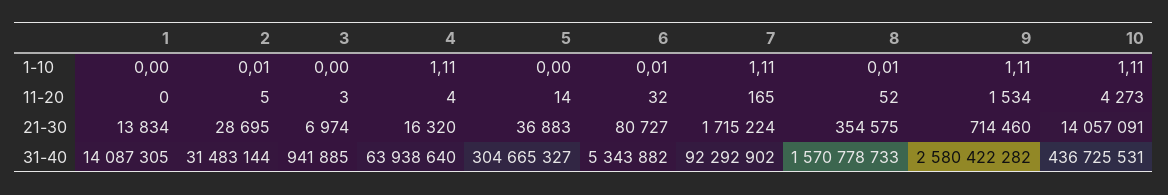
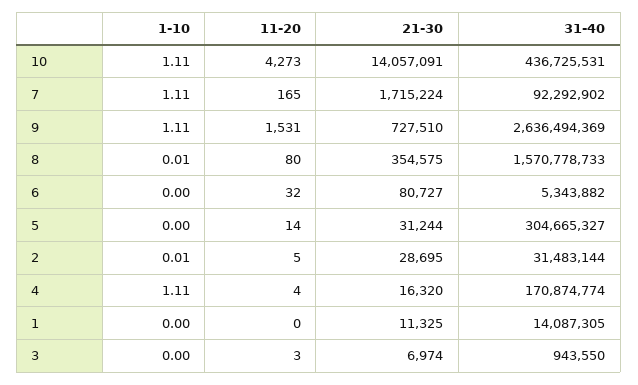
6, 1-10: 0.01 -> 0
8, 11-20: 52 -> 80
9, 11-20: 1534 -> 1531
1, 21-30: 13834 -> 11325
5, 21-30: 36883 -> 31244
9, 21-30: 714460 -> 727510
3, 31-40: 941885 -> 943550
4, 31-40: 63938640 -> 170874774
9, 31-40: 2580422282 -> 2636494369

